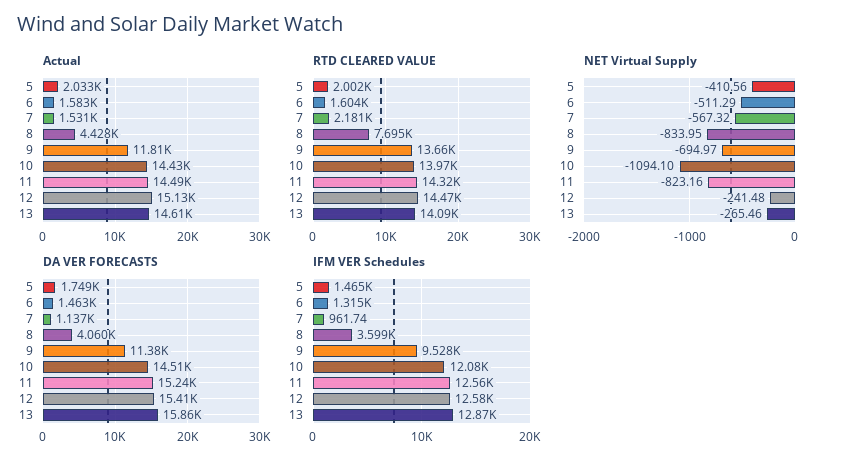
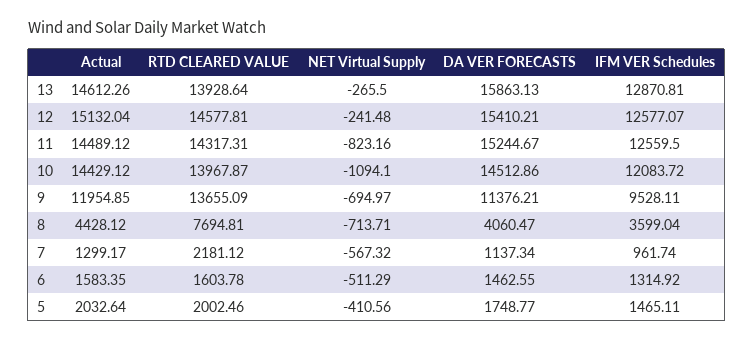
Actual, 7: 1531 -> 1299.17
Actual, 9: 11810 -> 11954.85
RTD CLEARED VALUE, 12: 14470 -> 14577.81
RTD CLEARED VALUE, 13: 14090 -> 13928.64
NET Virtual Supply, 8: -833.95 -> -713.71
NET Virtual Supply, 13: -265.46 -> -265.5

